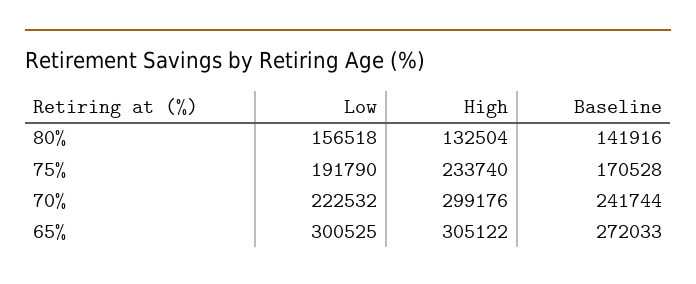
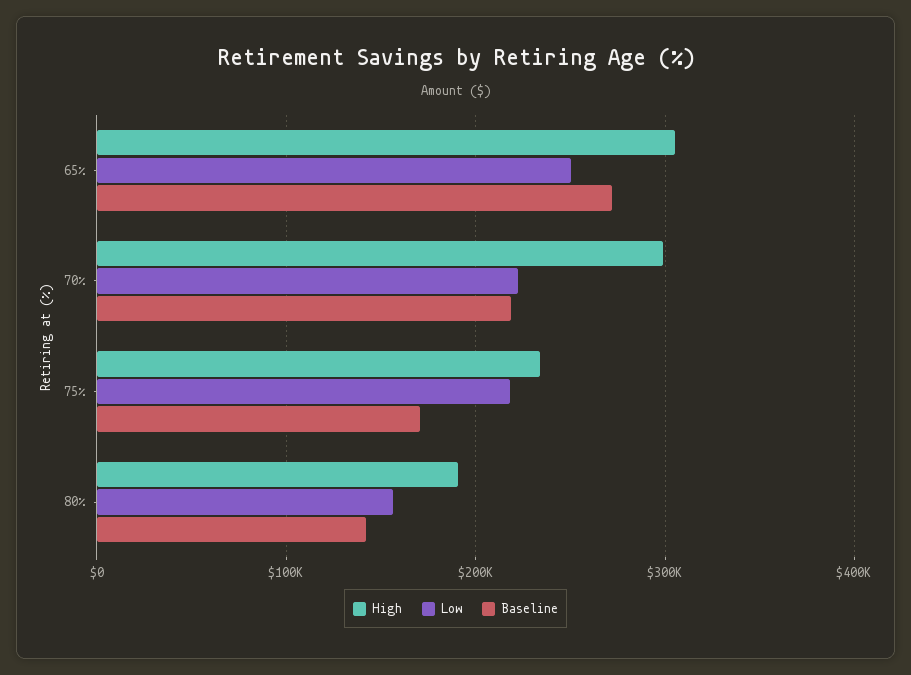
High, 80%: 132504 -> 190000
Low, 75%: 191790 -> 220000
Baseline, 70%: 241744 -> 220000
Low, 65%: 300525 -> 250000

